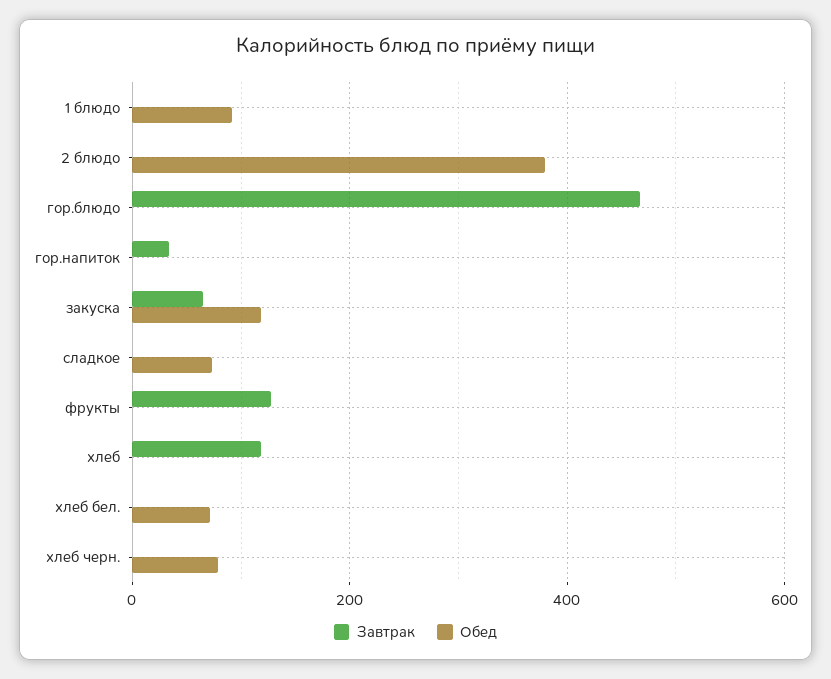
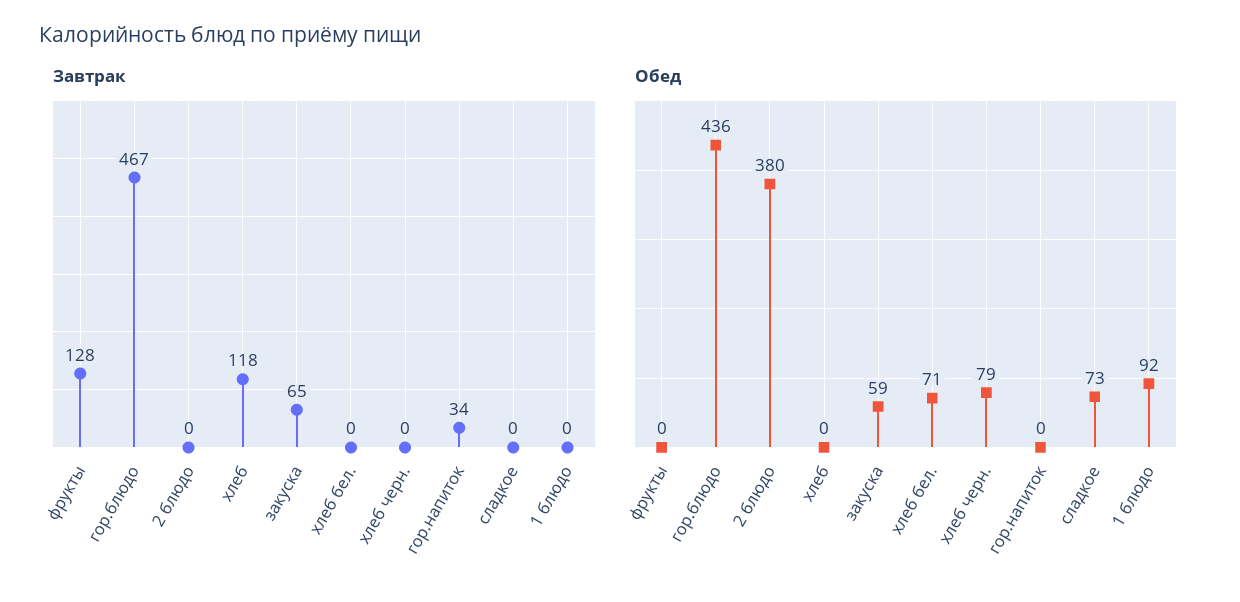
Обед, гор.блюдо: 0 -> 436
Обед, закуска: 120 -> 59

